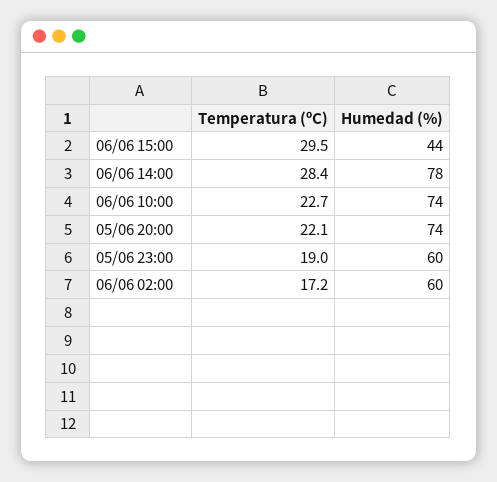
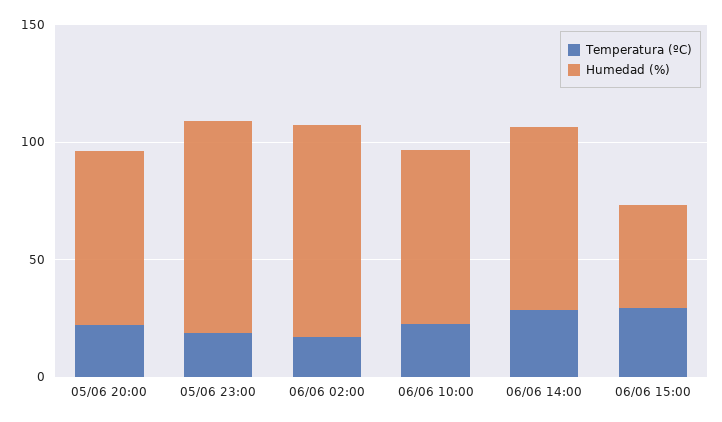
Humedad (%), 05/06 23:00: 60 -> 90
Humedad (%), 06/06 02:00: 60 -> 90

